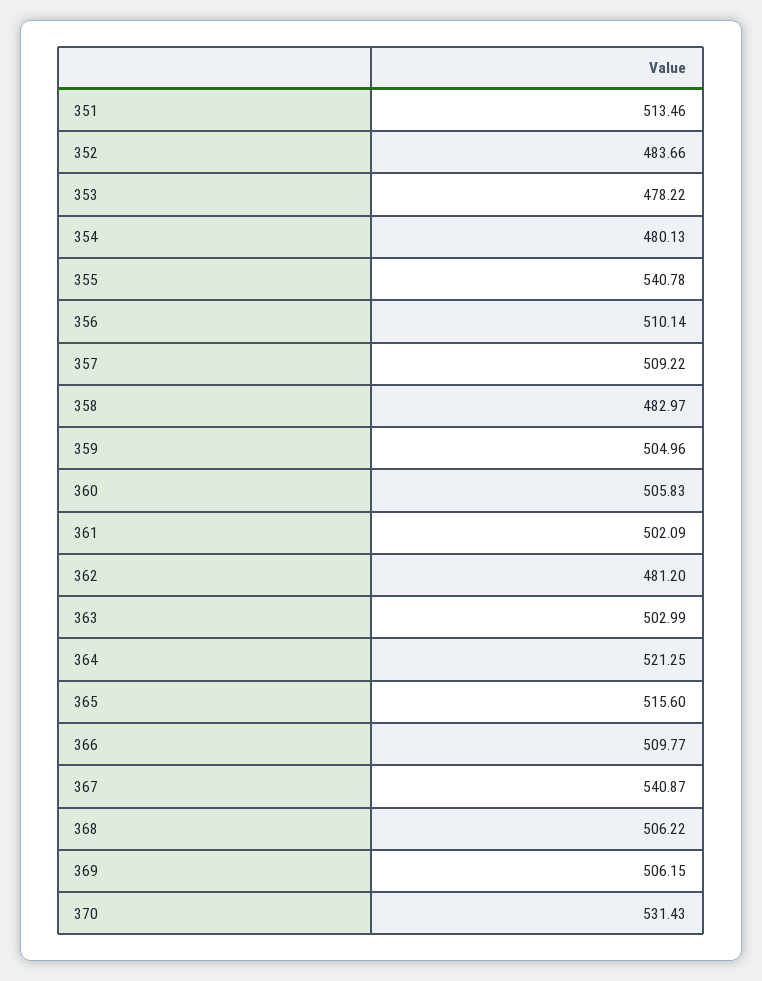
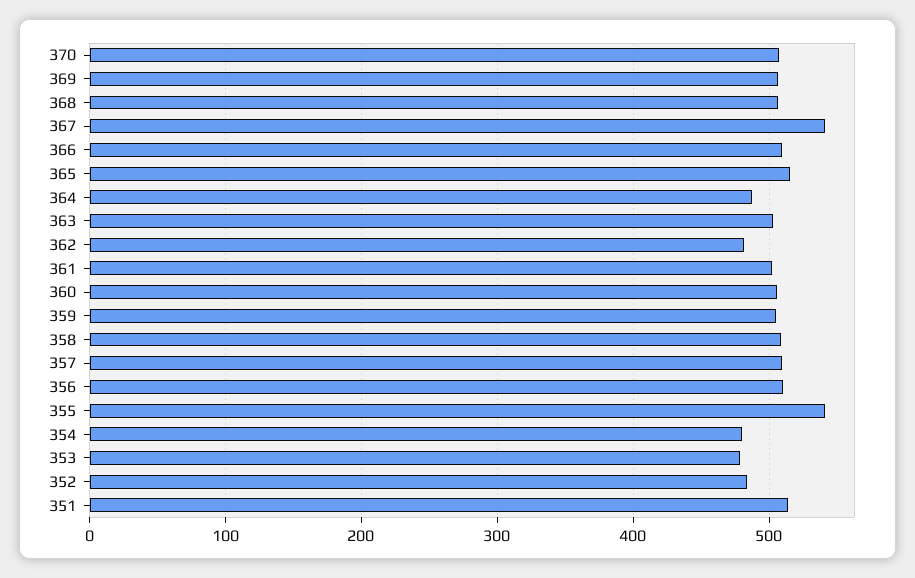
358: 482.97 -> 510
364: 521.25 -> 490
370: 531.43 -> 510

